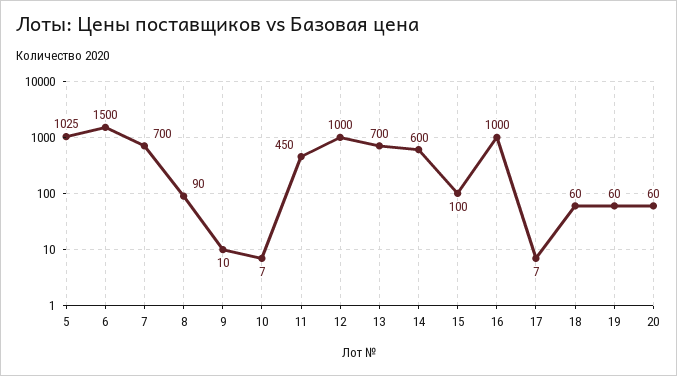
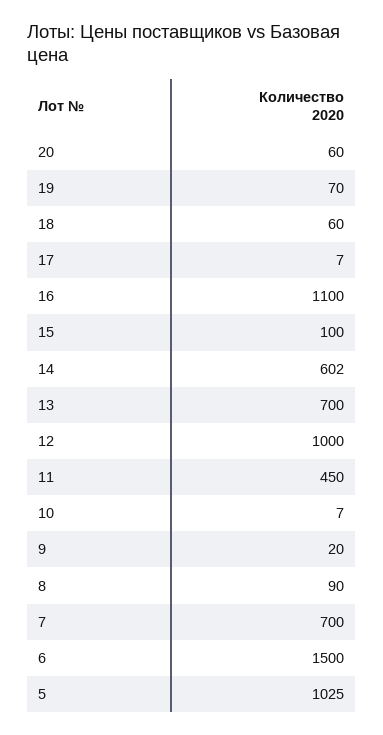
9: 10 -> 20
14: 600 -> 602
16: 1000 -> 1100
19: 60 -> 70

